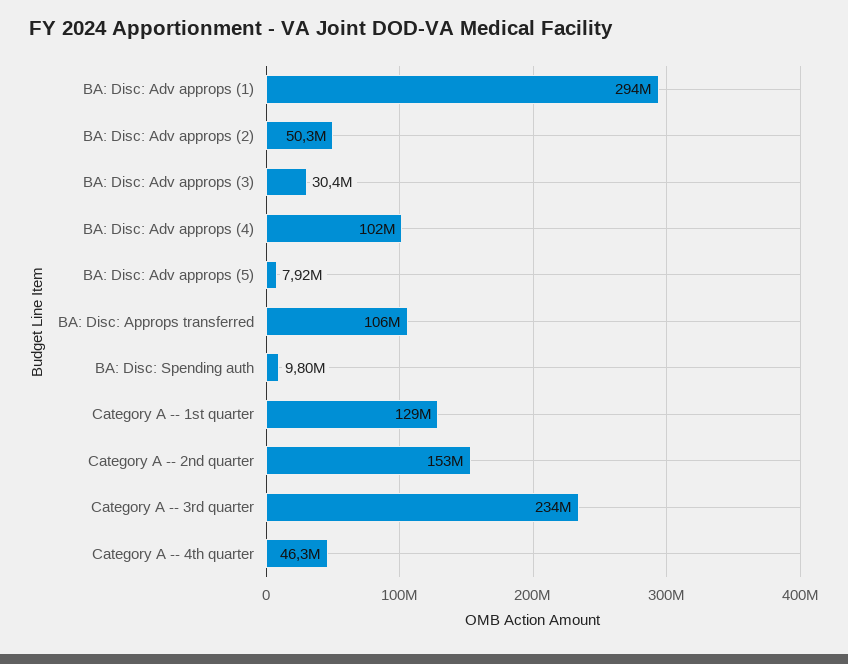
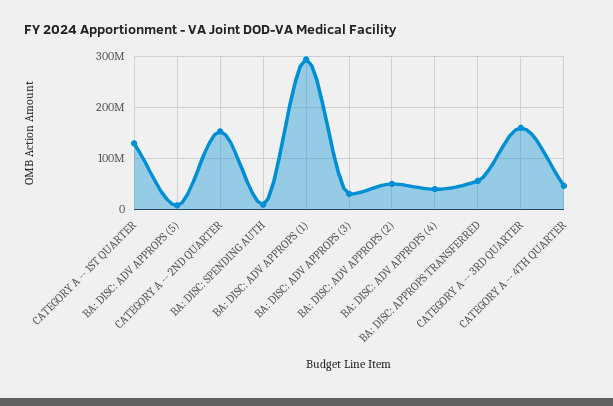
BA: Disc: Adv approps (4): 102000000 -> 40000000
BA: Disc: Approps transferred: 106000000 -> 60000000
Category A -- 3rd quarter: 234000000 -> 160000000

